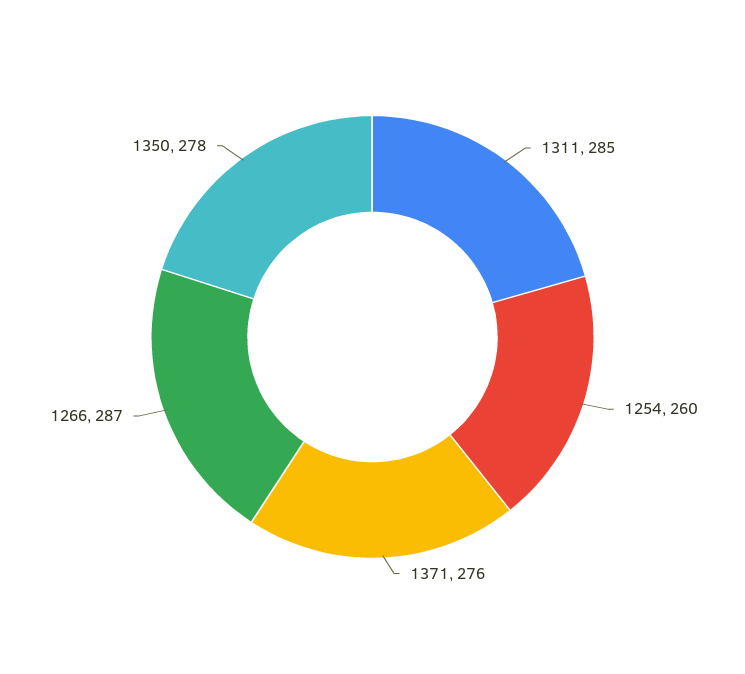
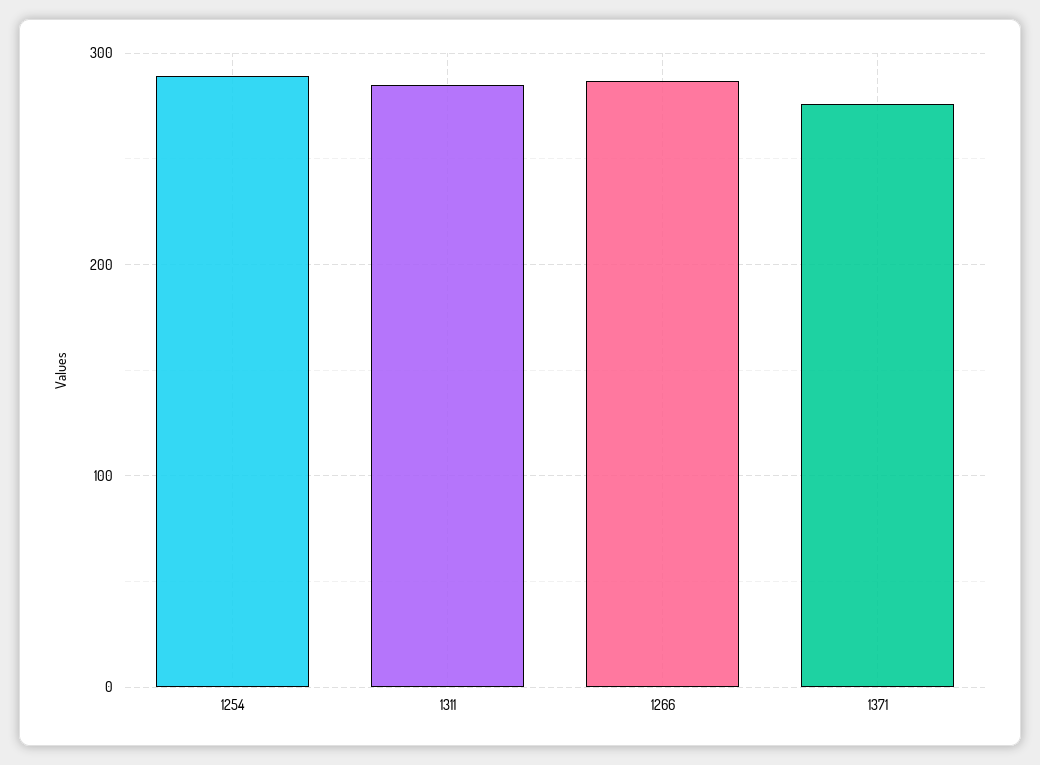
1254: 260 -> 290
1350: 278 -> none

